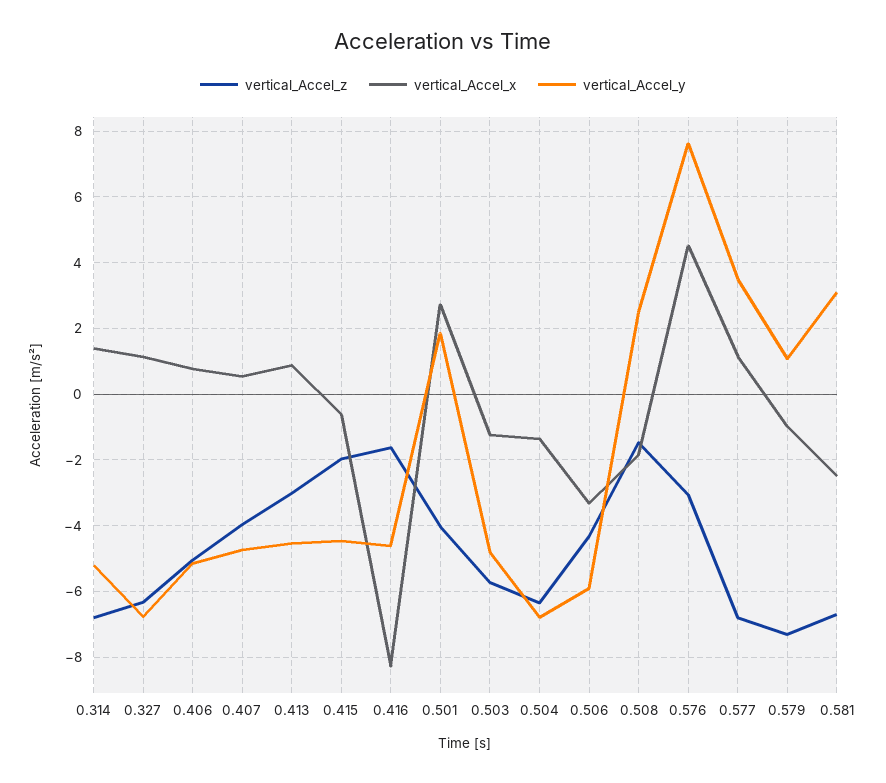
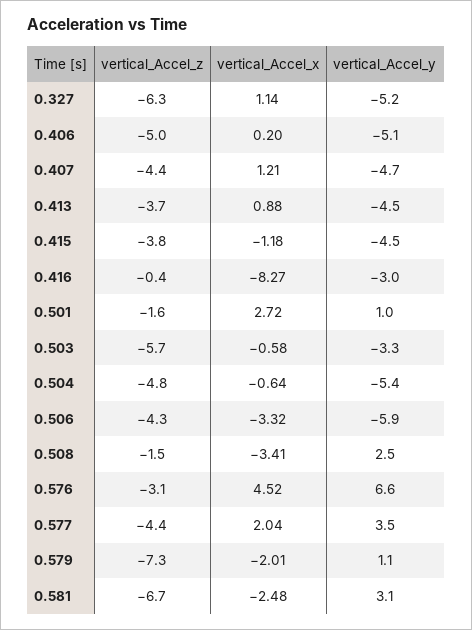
vertical_Accel_z, 0.314: -6.8 -> none
vertical_Accel_x, 0.314: 1.4 -> none
vertical_Accel_y, 0.314: -5.2 -> none
vertical_Accel_y, 0.327: -6.8 -> -5.2
vertical_Accel_x, 0.406: 0.8 -> 0.2
vertical_Accel_z, 0.407: -4 -> -4.4
vertical_Accel_x, 0.407: 0.6 -> 1.21
vertical_Accel_z, 0.413: -3 -> -3.7
vertical_Accel_z, 0.415: -2 -> -3.8
vertical_Accel_x, 0.415: -0.6 -> -1.18
vertical_Accel_z, 0.416: -1.6 -> -0.4
vertical_Accel_y, 0.416: -4.6 -> -3
vertical_Accel_z, 0.501: -4 -> -1.6
vertical_Accel_y, 0.501: 1.8 -> 1
vertical_Accel_x, 0.503: -1.2 -> -0.58
vertical_Accel_y, 0.503: -4.8 -> -3.3
vertical_Accel_z, 0.504: -6.4 -> -4.8
vertical_Accel_x, 0.504: -1.4 -> -0.64
vertical_Accel_y, 0.504: -6.8 -> -5.4
vertical_Accel_x, 0.508: -1.8 -> -3.41
vertical_Accel_y, 0.576: 7.6 -> 6.6
vertical_Accel_z, 0.577: -6.8 -> -4.4
vertical_Accel_x, 0.577: 1.2 -> 2.04
vertical_Accel_x, 0.579: -1 -> -2.01

